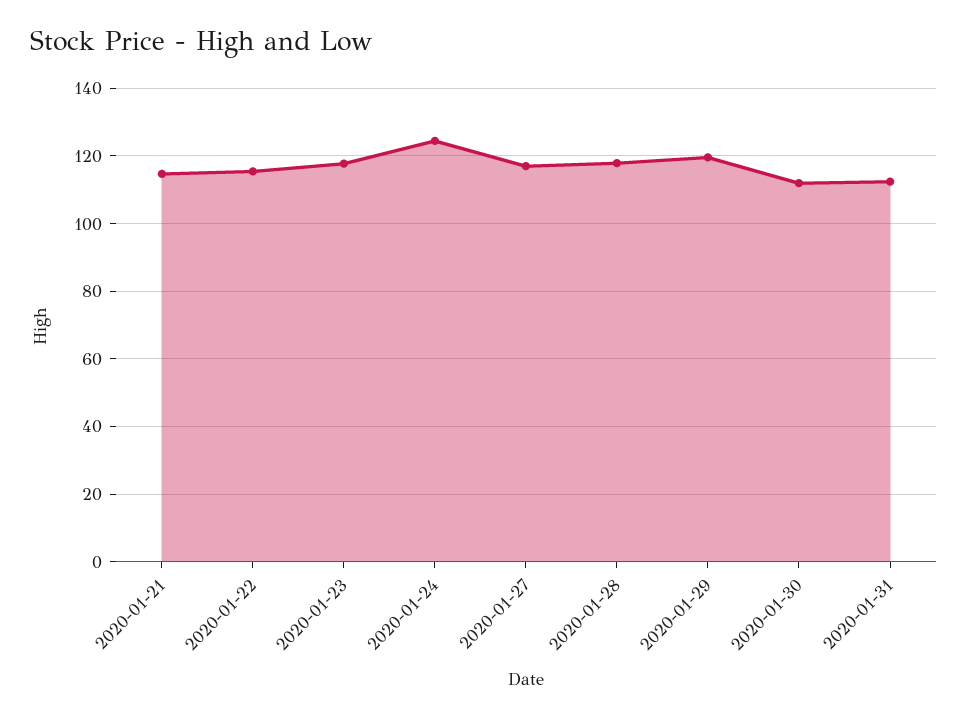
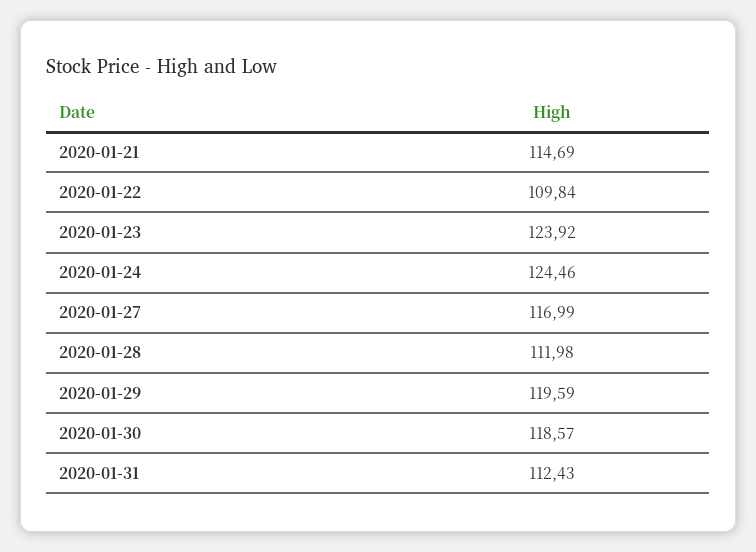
2020-01-22: 116 -> 109.84
2020-01-23: 118 -> 123.92
2020-01-28: 118 -> 111.98
2020-01-30: 112 -> 118.57

